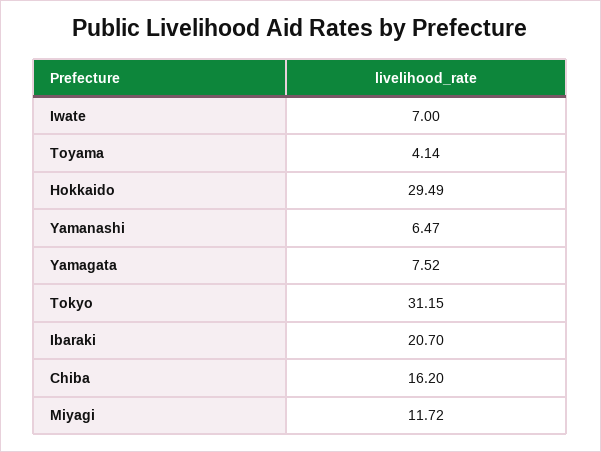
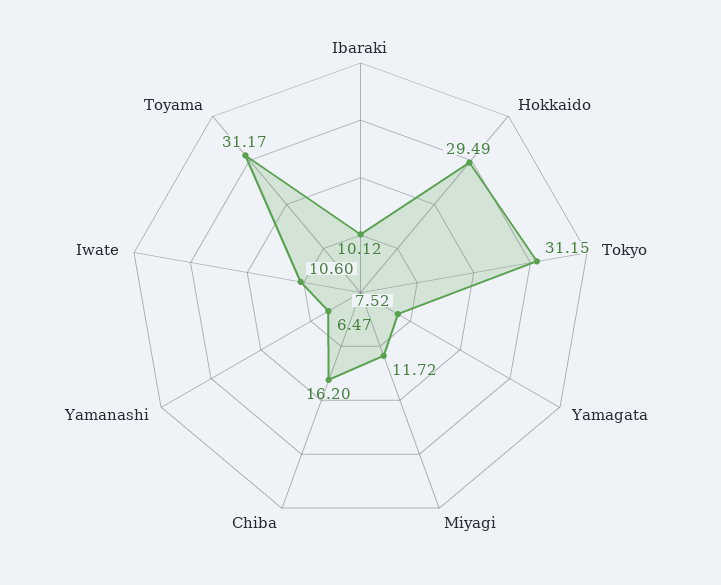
Iwate: 7 -> 10.6
Toyama: 4.14 -> 31.17
Ibaraki: 20.7 -> 10.12

